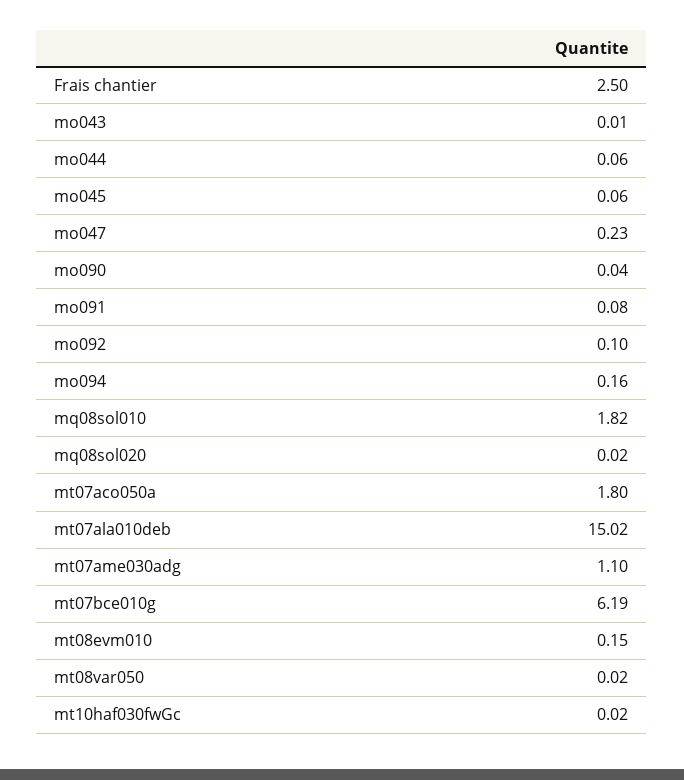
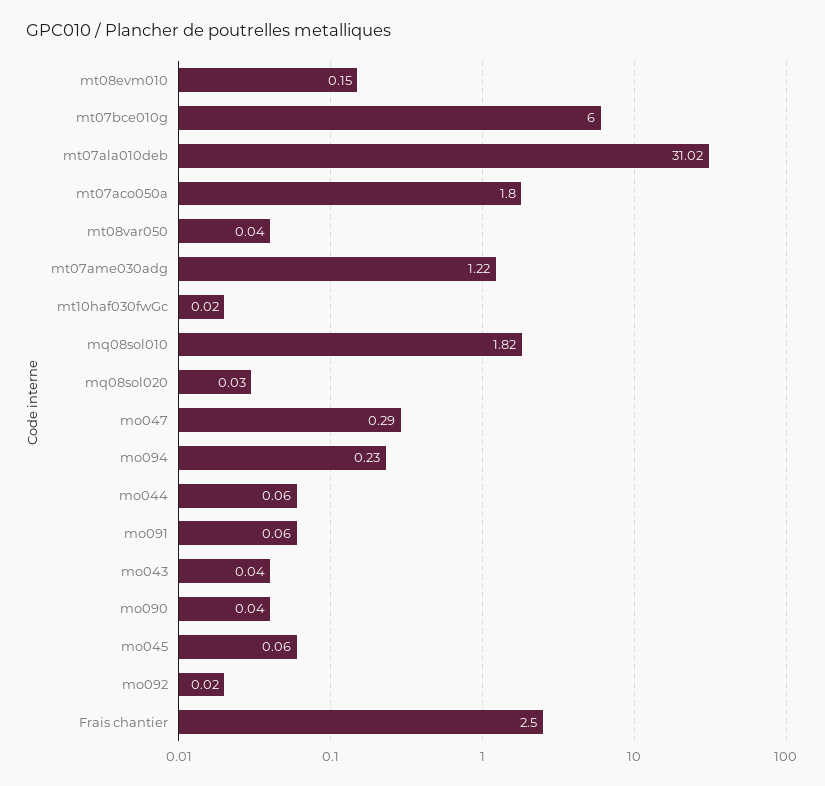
mo043: 0.01 -> 0.04
mo047: 0.23 -> 0.29
mo091: 0.08 -> 0.06
mo092: 0.1 -> 0.02
mo094: 0.16 -> 0.23
mq08sol020: 0.02 -> 0.03
mt07ala010deb: 15.02 -> 31.02
mt07ame030adg: 1.1 -> 1.22
mt07bce010g: 6.19 -> 6
mt08var050: 0.02 -> 0.04

